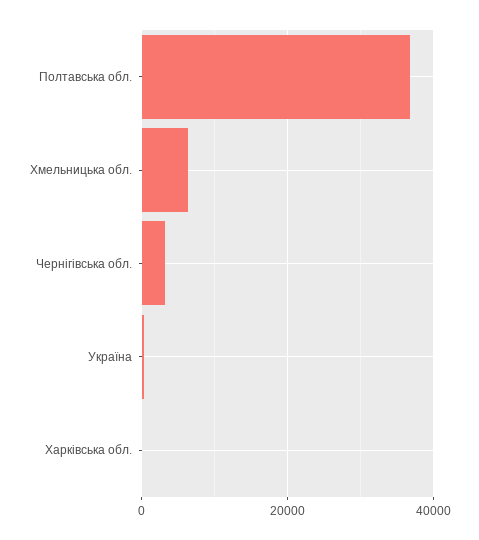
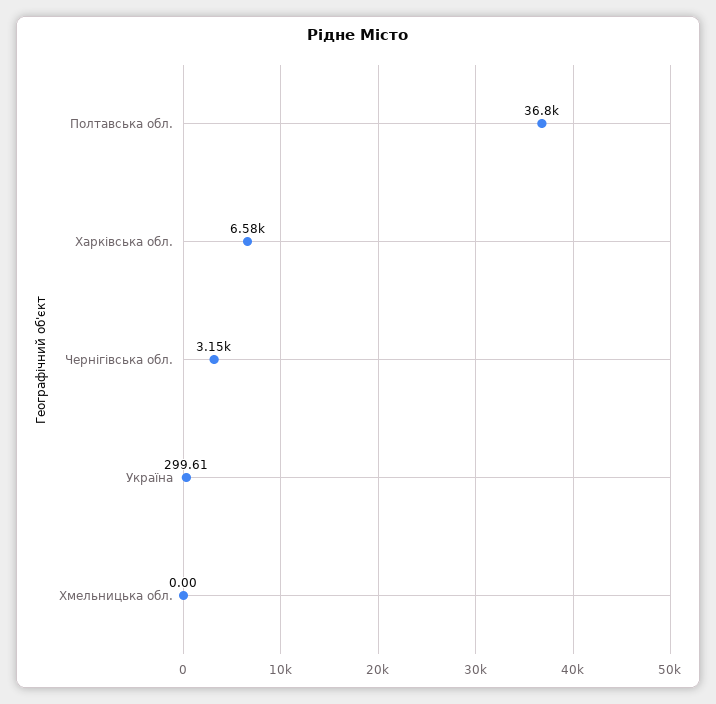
Хмельницька обл.: 6000 -> 0
Харківська обл.: 0 -> 6580

